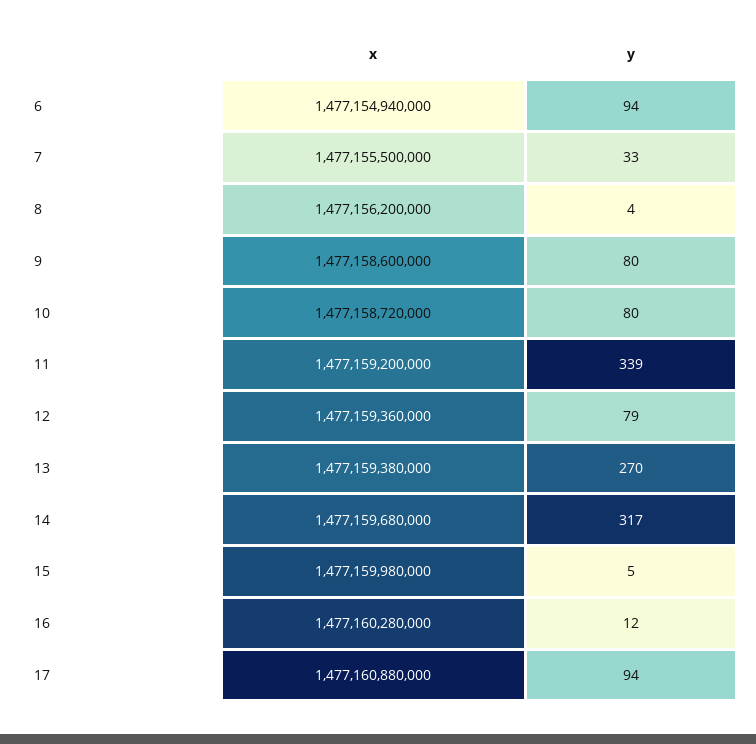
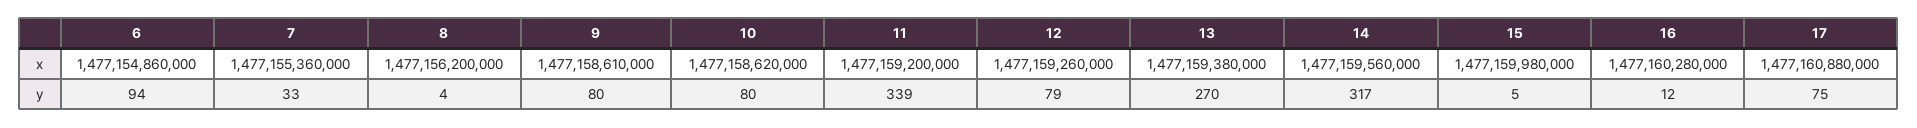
x, 6: 1477154940000 -> 1477154860000
x, 7: 1477155500000 -> 1477155360000
x, 9: 1477158600000 -> 1477158610000
x, 10: 1477158720000 -> 1477158620000
x, 12: 1477159360000 -> 1477159260000
x, 14: 1477159680000 -> 1477159560000
y, 17: 94 -> 75

